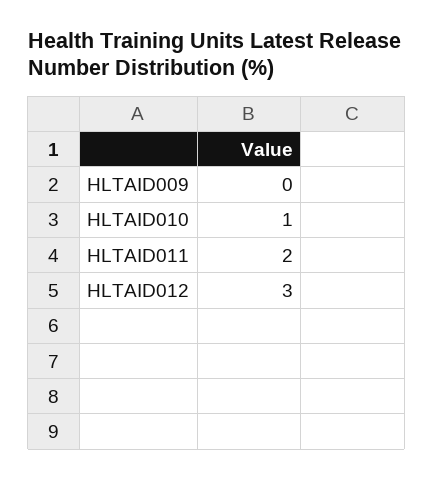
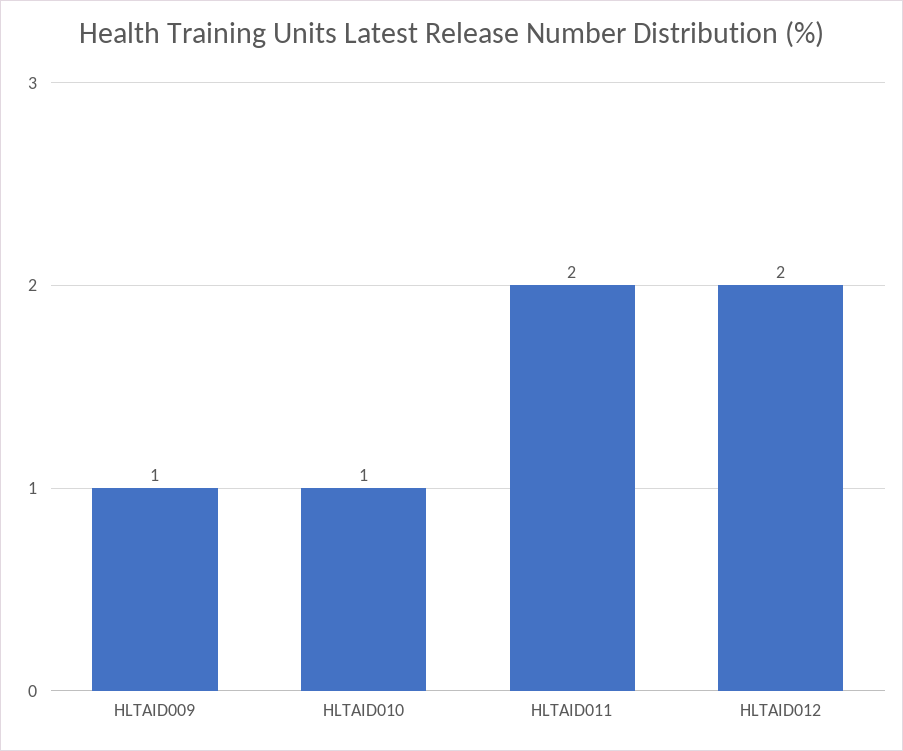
HLTAID009: 0 -> 1
HLTAID012: 3 -> 2

